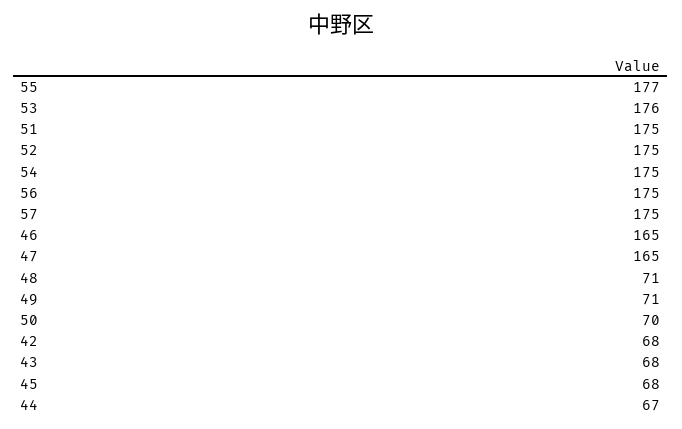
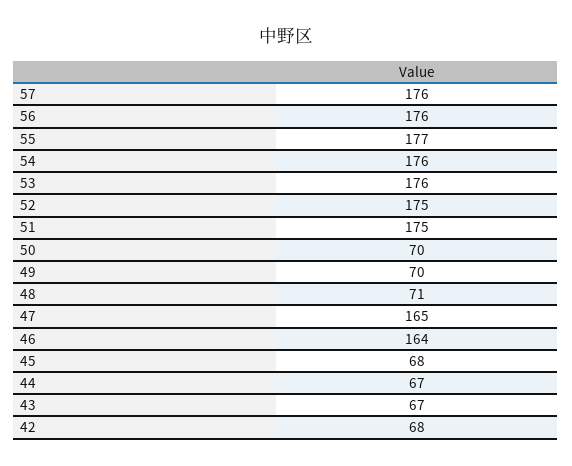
54: 175 -> 176
56: 175 -> 176
57: 175 -> 176
46: 165 -> 164
49: 71 -> 70
43: 68 -> 67

